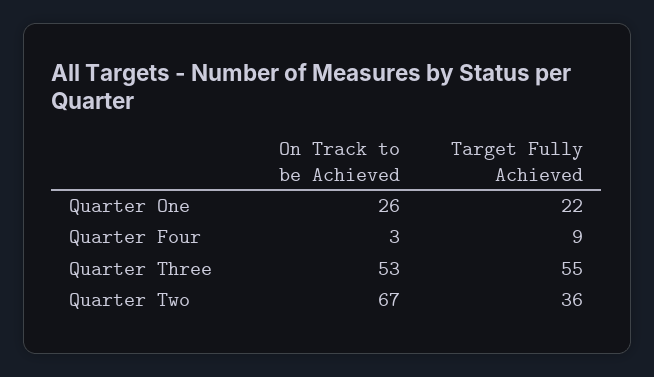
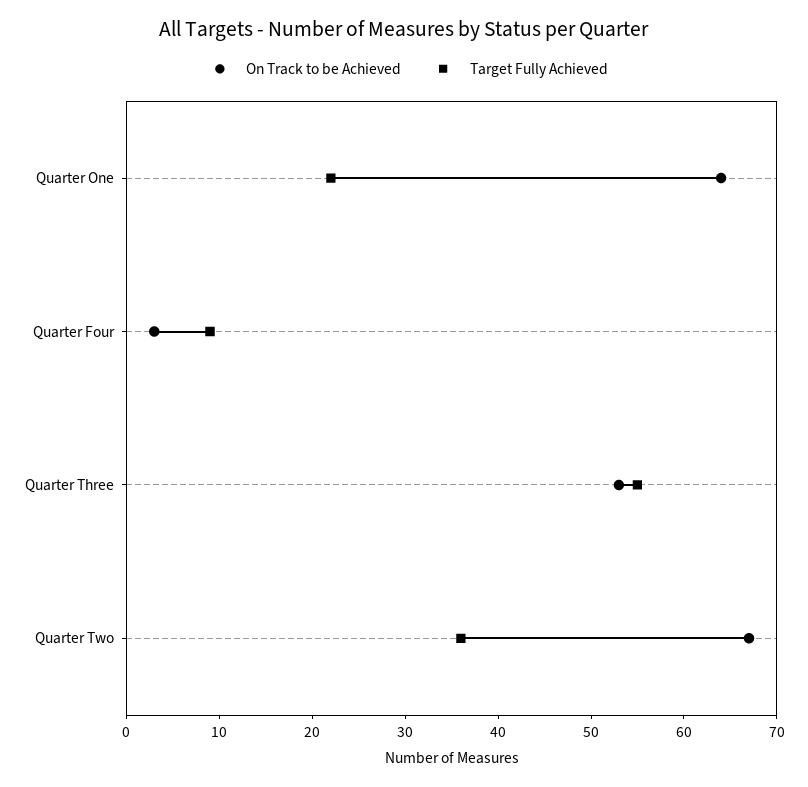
On Track to be Achieved, Quarter One: 26 -> 64

